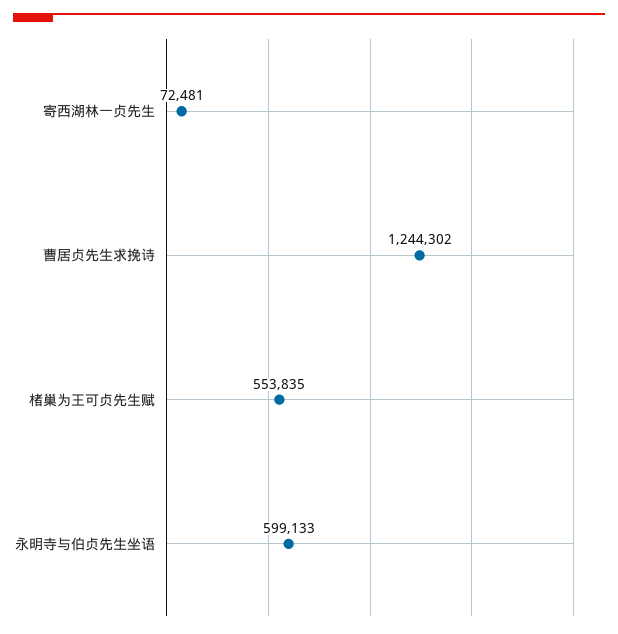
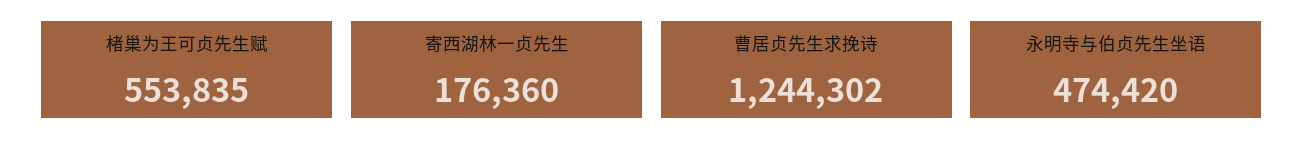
寄西湖林一贞先生: 72481 -> 176360
永明寺与伯贞先生坐语: 599133 -> 474420

